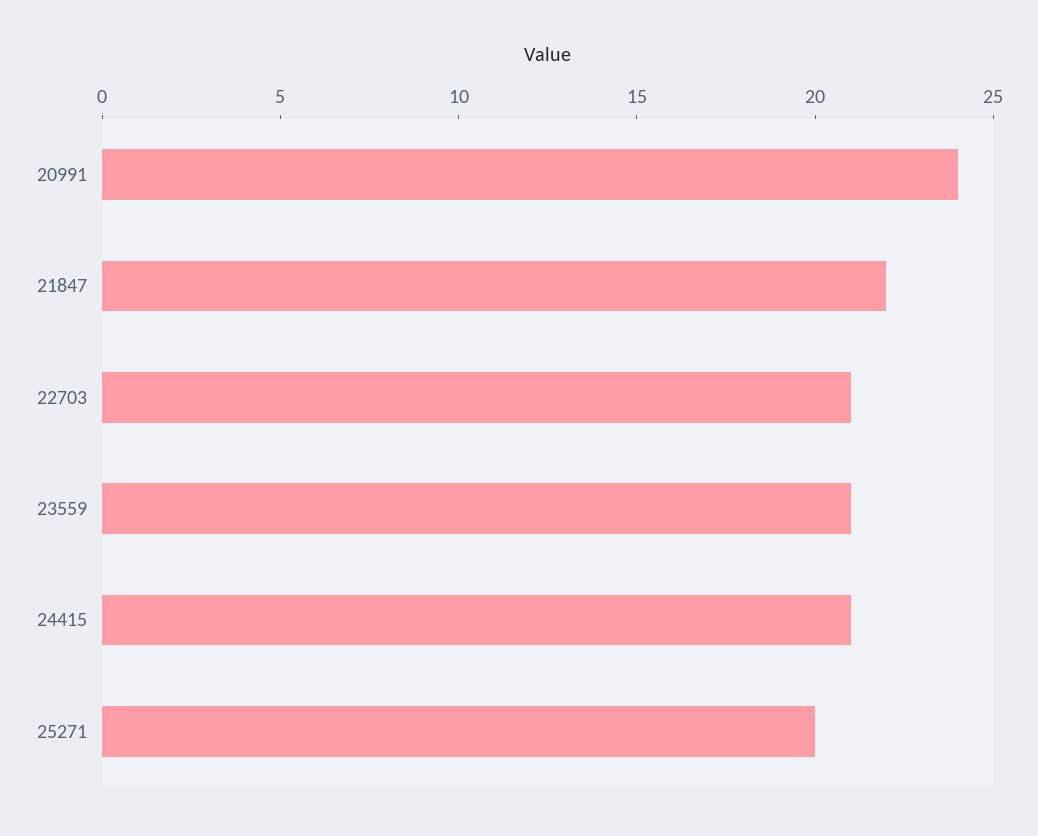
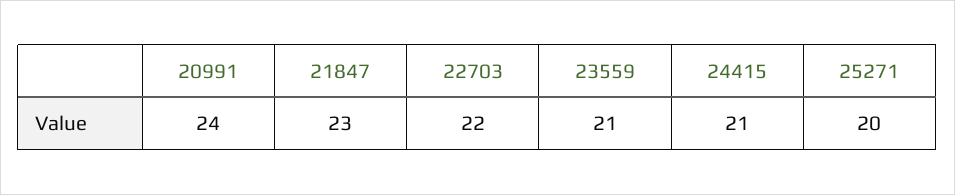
21847: 22 -> 23
22703: 21 -> 22

